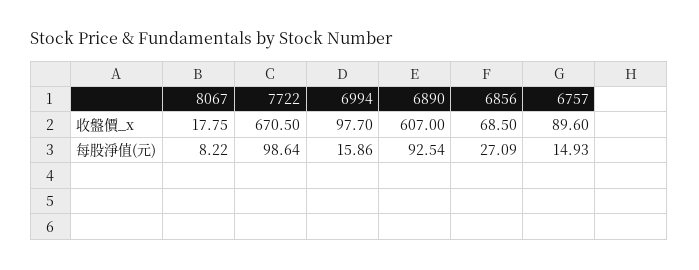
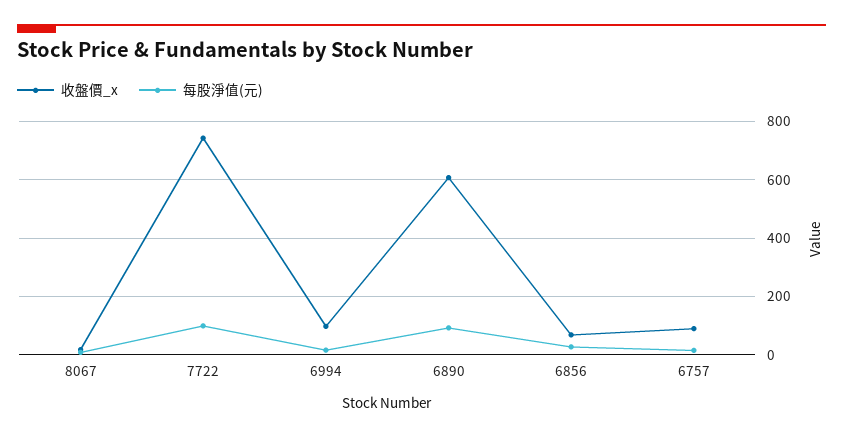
收盤價_x, 7722: 670.5 -> 750

